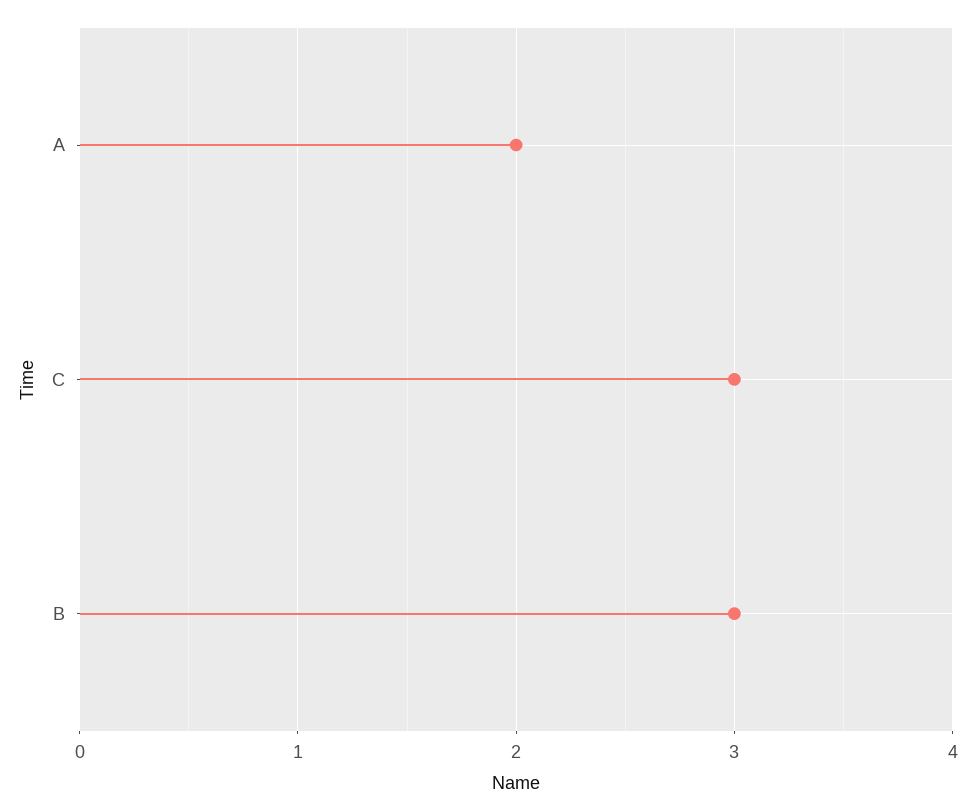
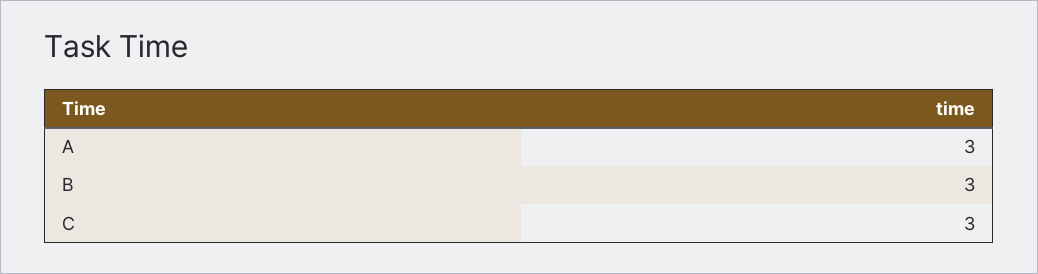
A: 2 -> 3

